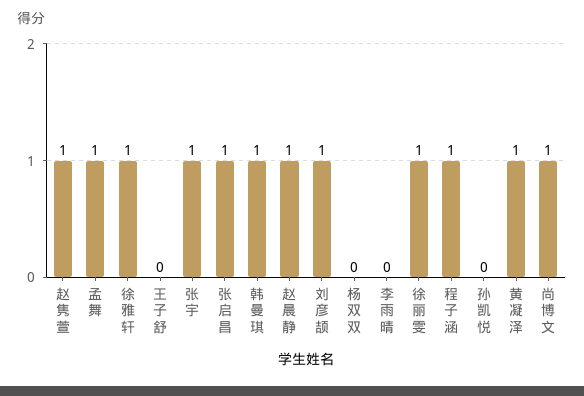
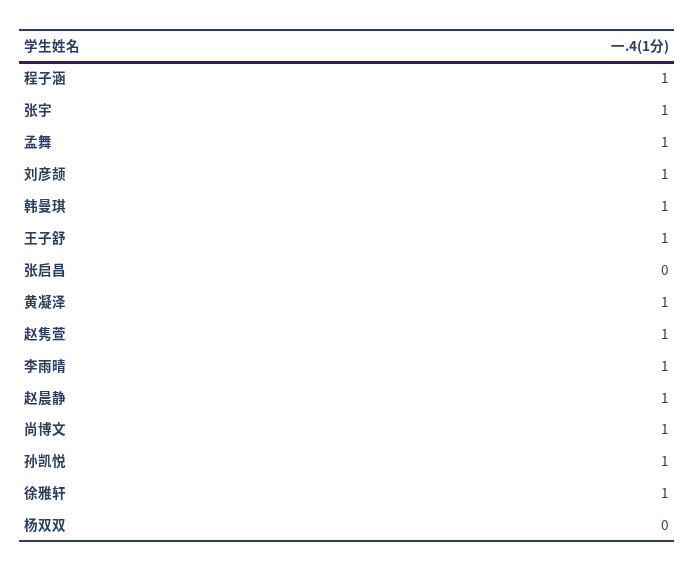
王子舒: 0 -> 1
张启昌: 1 -> 0
李雨晴: 0 -> 1
徐丽雯: 1 -> none
孙凯悦: 0 -> 1

